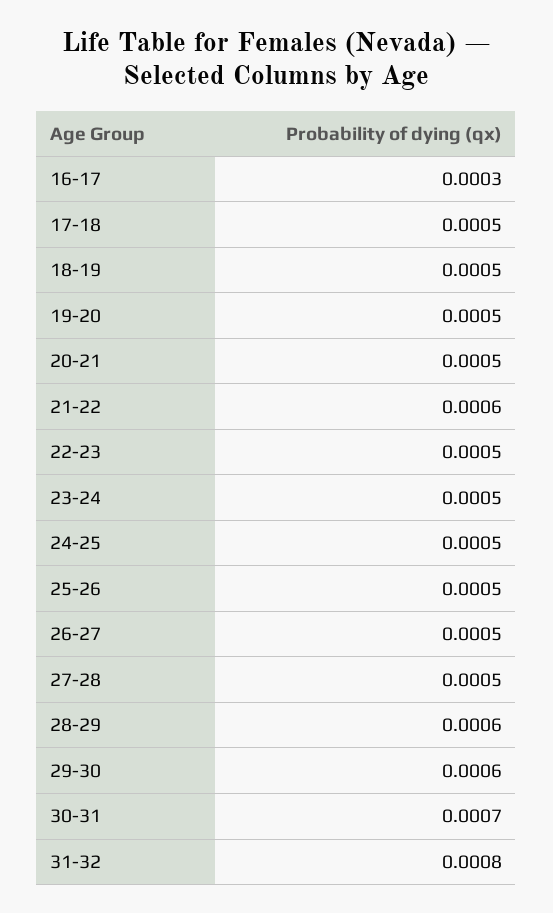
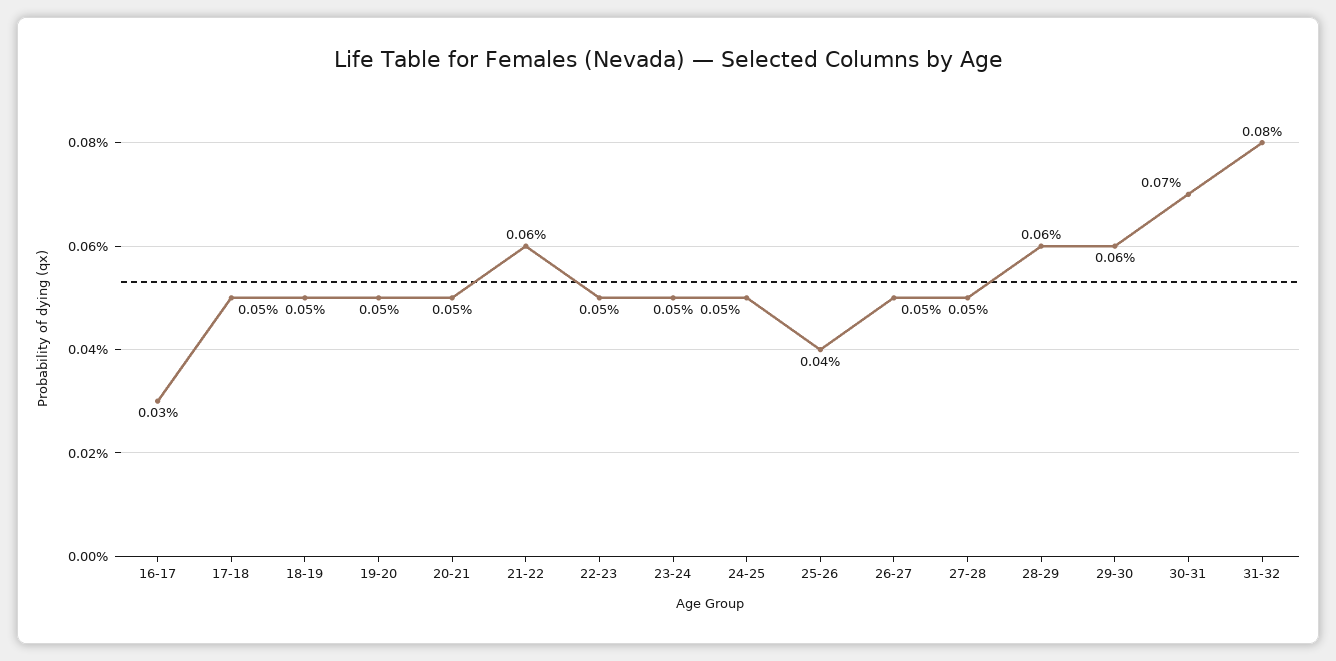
25-26: 0.0005 -> 0.0004

